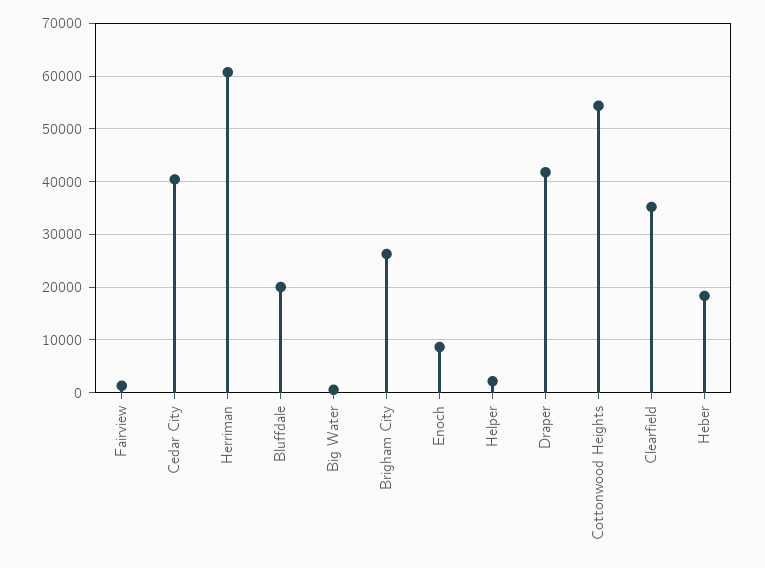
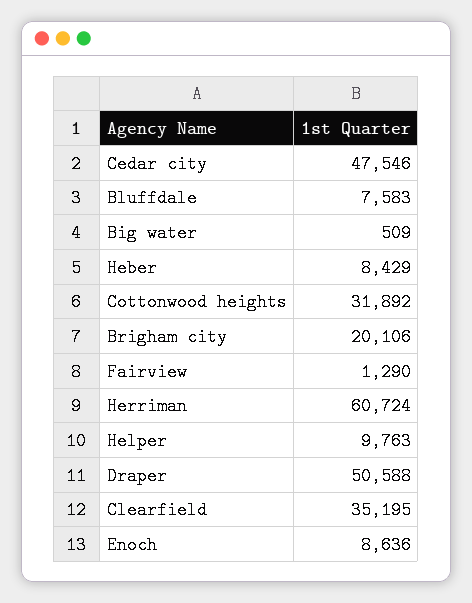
Cedar City: 40000 -> 47546
Bluffdale: 20000 -> 7583
Brigham City: 26000 -> 20106
Helper: 2000 -> 9763
Draper: 42000 -> 50588
Cottonwood Heights: 54000 -> 31892
Heber: 18000 -> 8429

